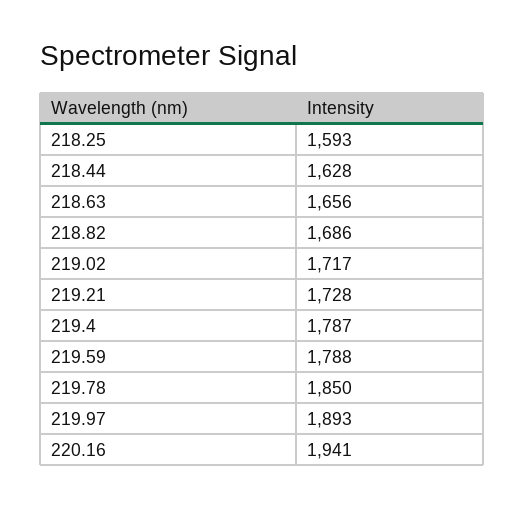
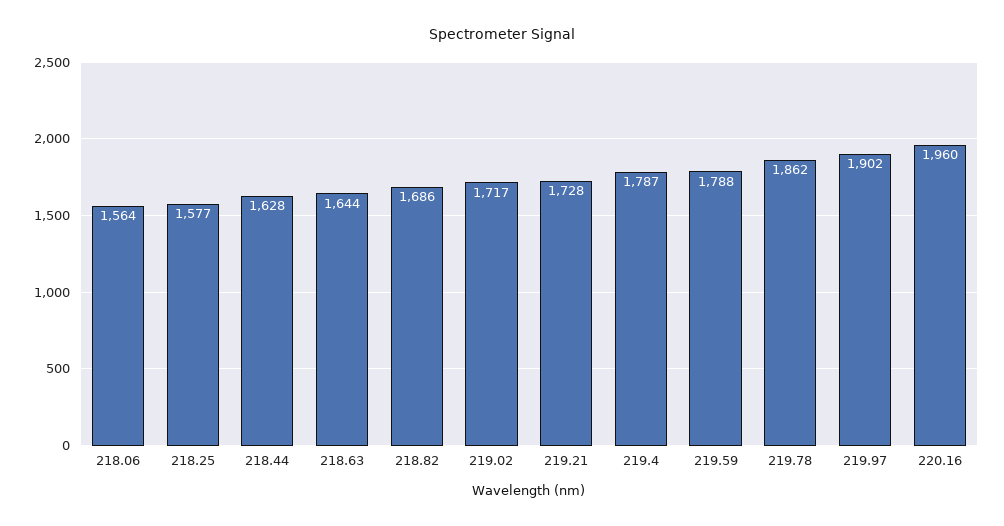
218.25: 1593 -> 1577
218.63: 1656 -> 1644
219.78: 1850 -> 1862
219.97: 1893 -> 1902
220.16: 1941 -> 1960
218.06: none -> 1564

